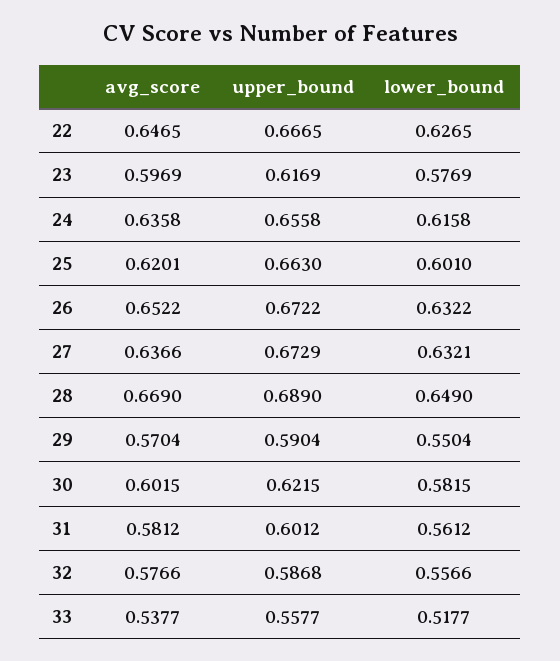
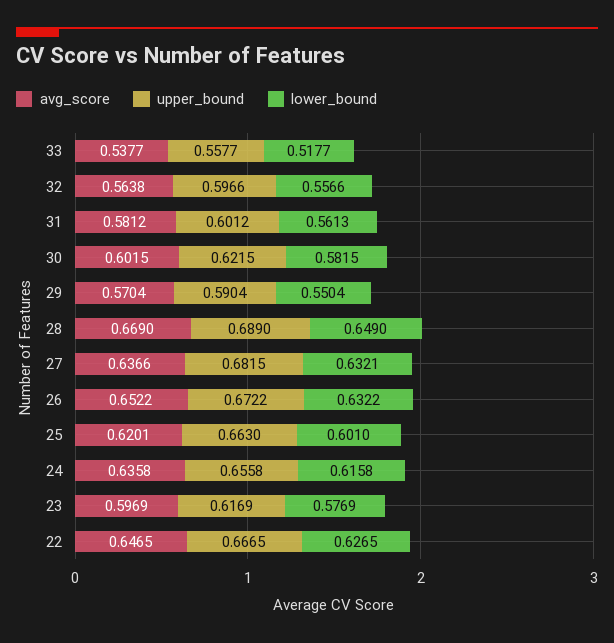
upper_bound, 27: 0.6729 -> 0.6815
lower_bound, 31: 0.5612 -> 0.5613
avg_score, 32: 0.5766 -> 0.5638
upper_bound, 32: 0.5868 -> 0.5966

